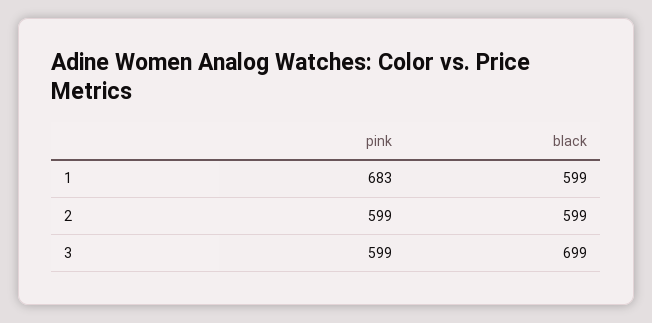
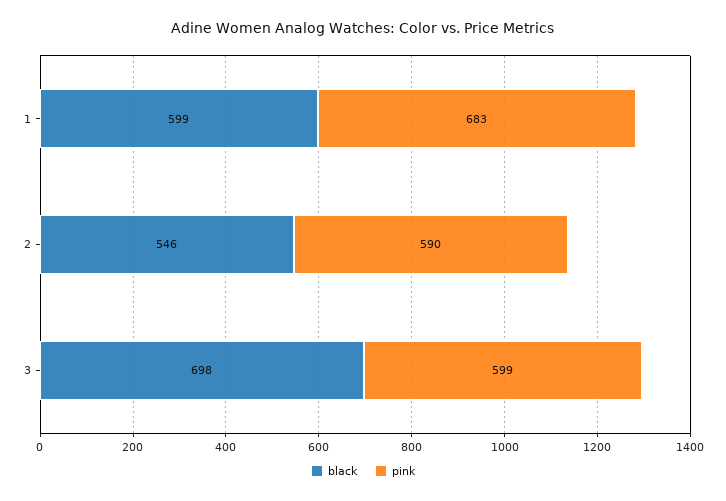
pink, 2: 599 -> 590
black, 2: 599 -> 546
black, 3: 699 -> 698

